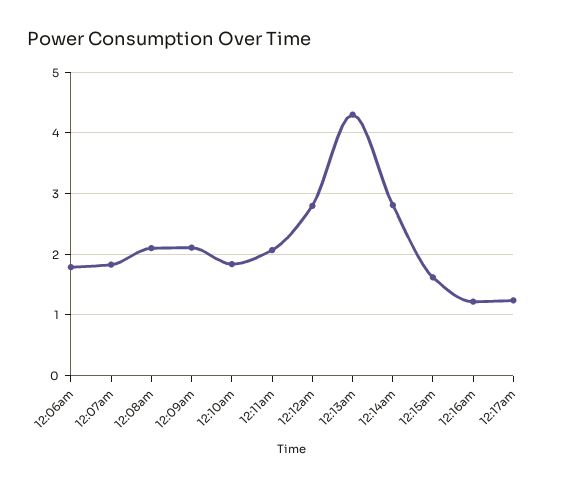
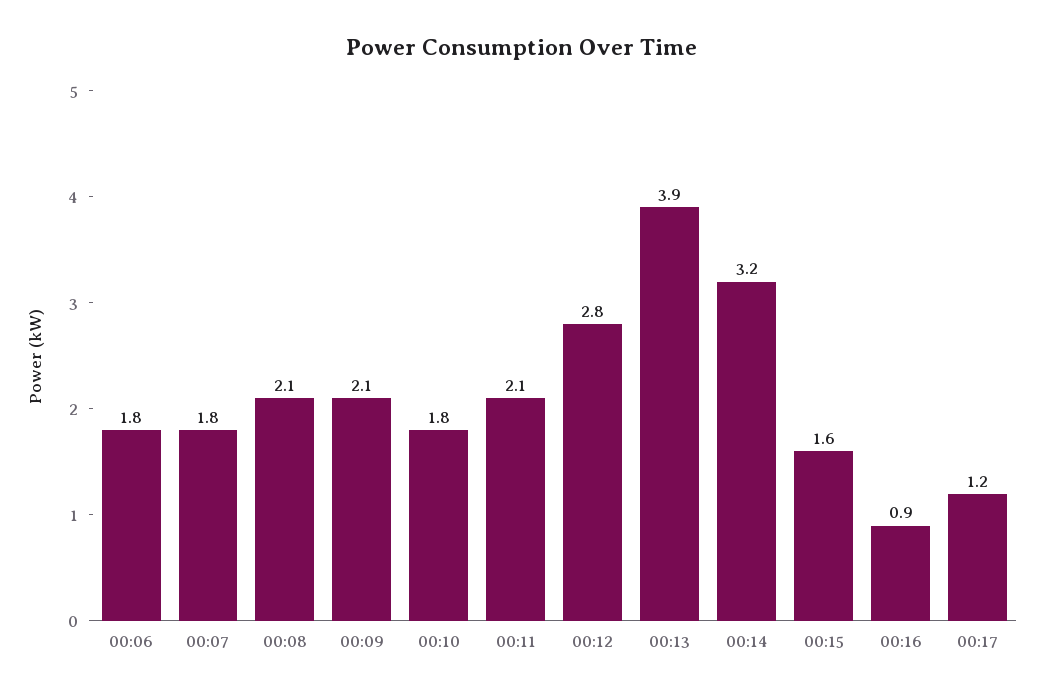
12:13am: 4.3 -> 3.9
12:14am: 2.8 -> 3.2
12:16am: 1.2 -> 0.9

